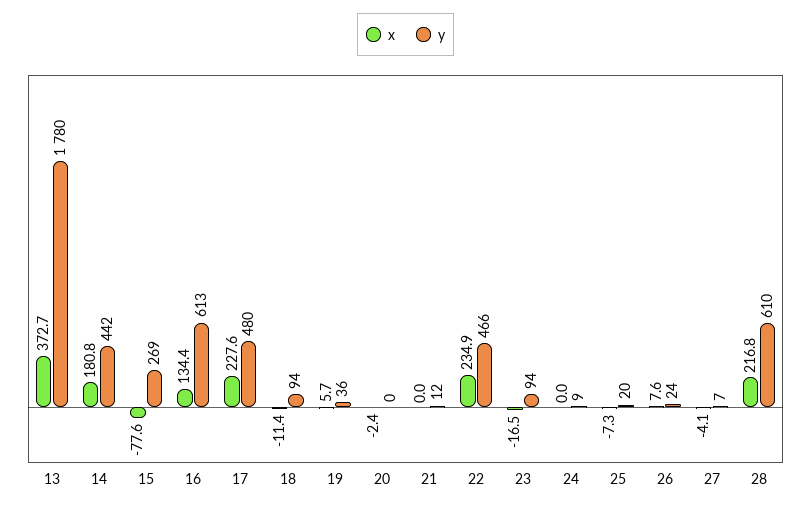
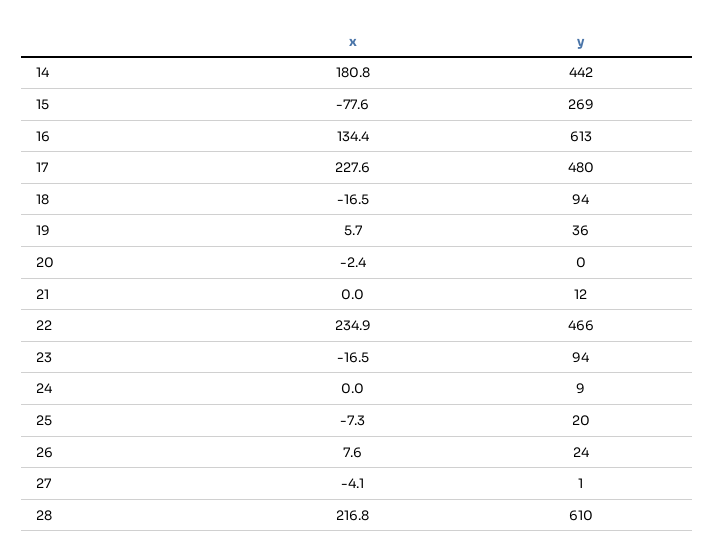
x, 13: 372.7 -> none
y, 13: 1780 -> none
x, 18: -11.4 -> -16.5
y, 27: 7 -> 1

